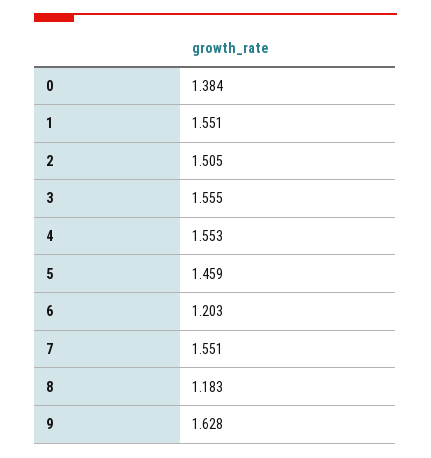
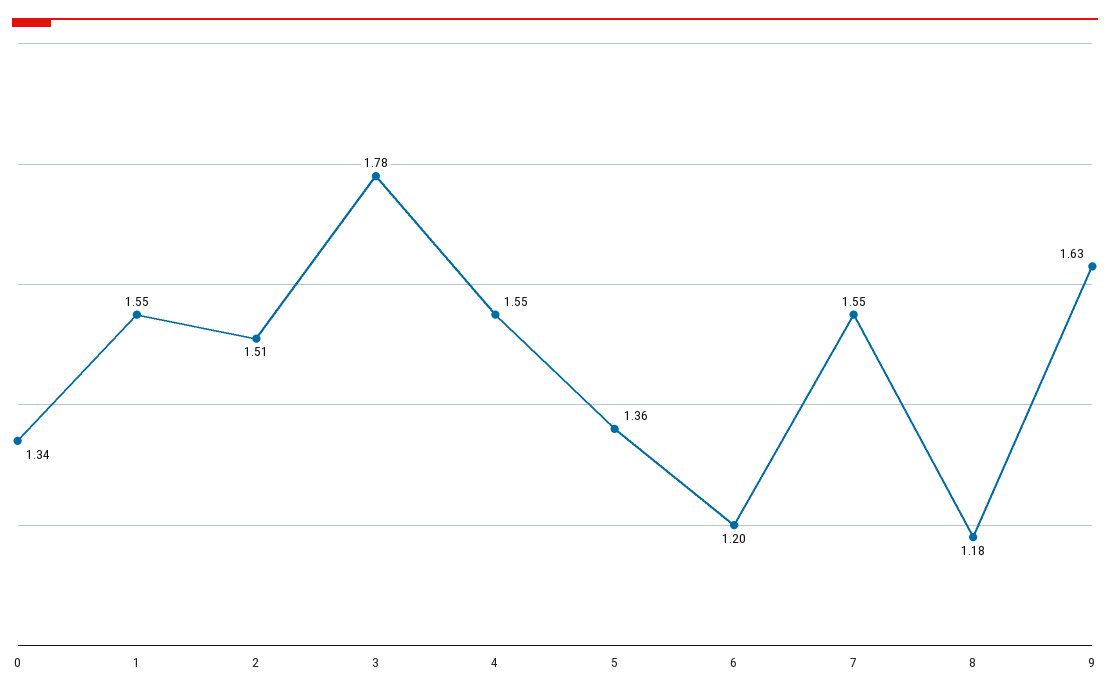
0: 1.384 -> 1.34
3: 1.555 -> 1.78
5: 1.459 -> 1.36

